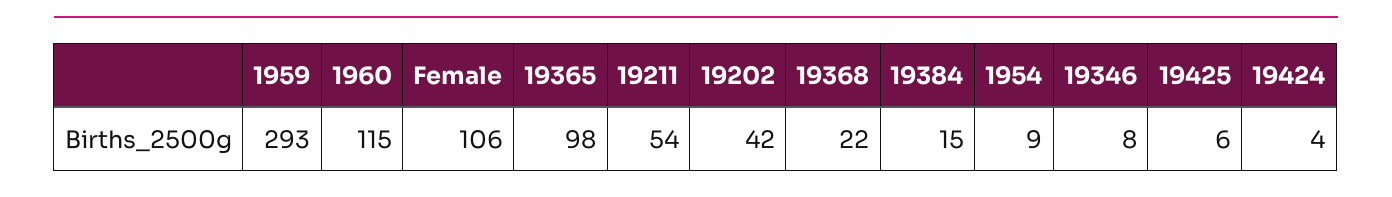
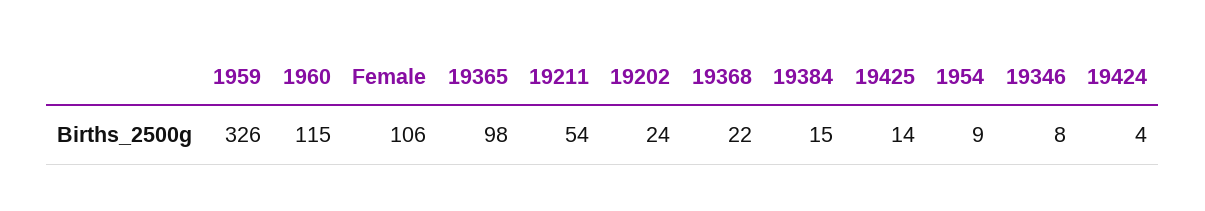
1959: 293 -> 326
19202: 42 -> 24
19425: 6 -> 14

